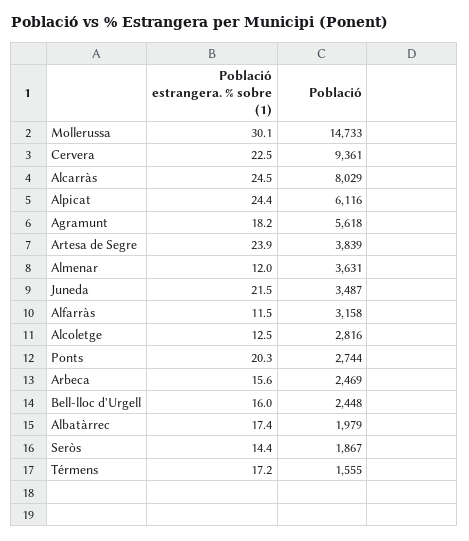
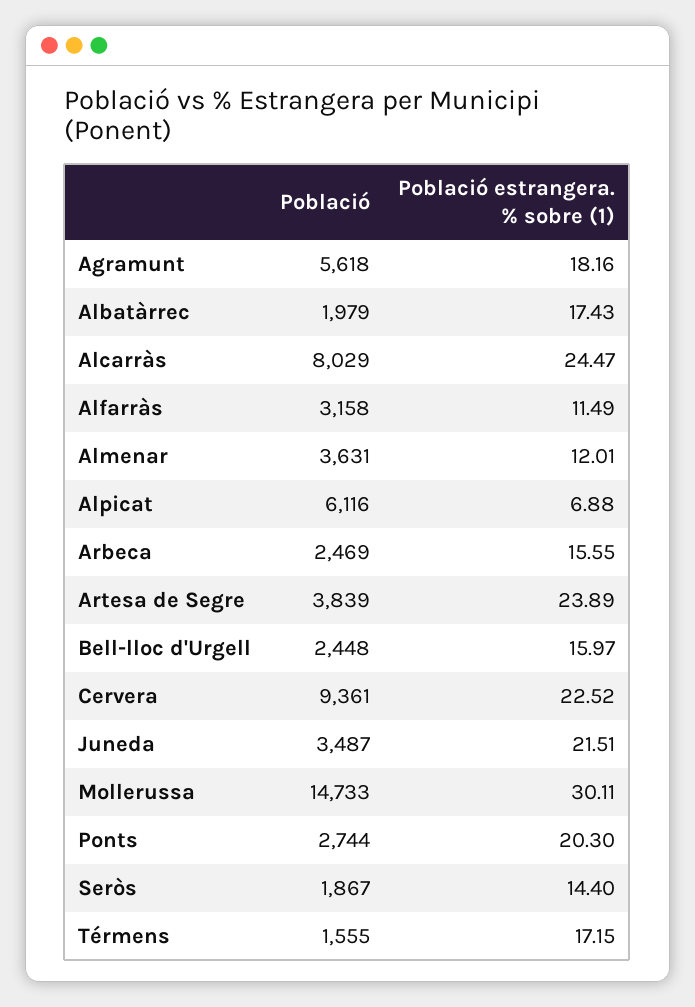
Població estrangera. % sobre (1), Alpicat: 24.4 -> 6.88
Població estrangera. % sobre (1), Alcoletge: 12.5 -> none
Població, Alcoletge: 2816 -> none

